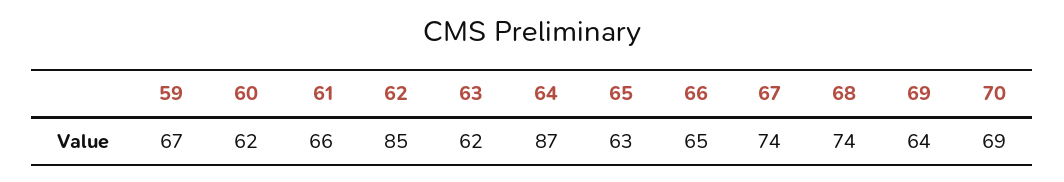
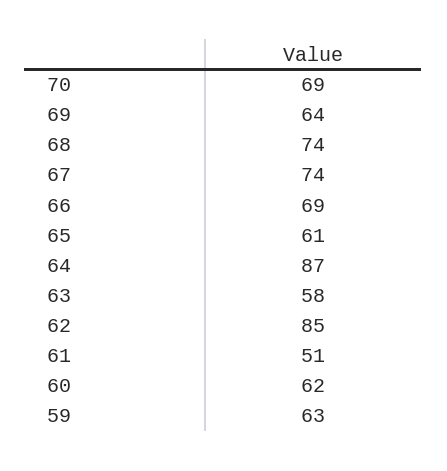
59: 67 -> 63
61: 66 -> 51
63: 62 -> 58
65: 63 -> 61
66: 65 -> 69

